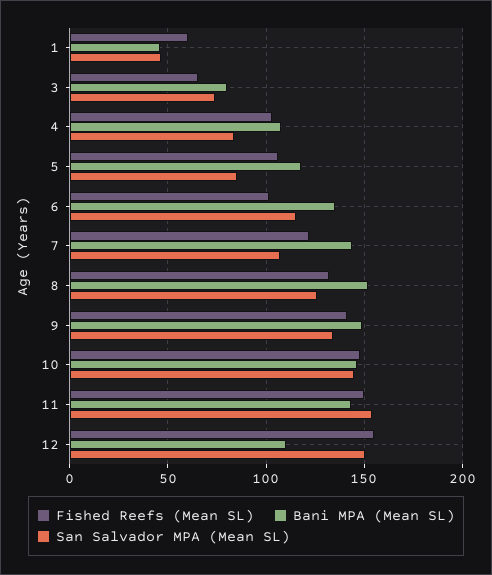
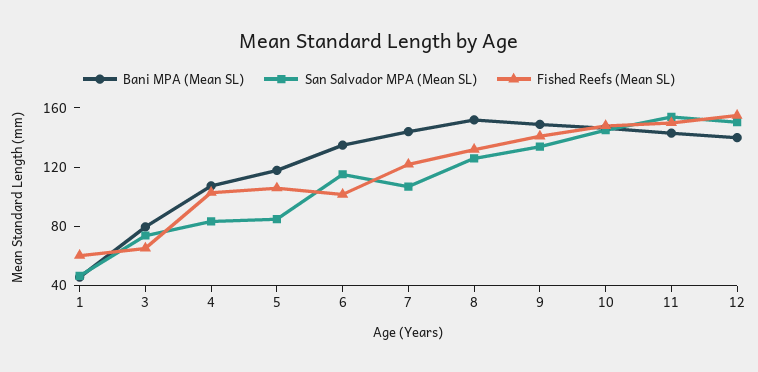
Bani MPA (Mean SL), 12: 110 -> 140

